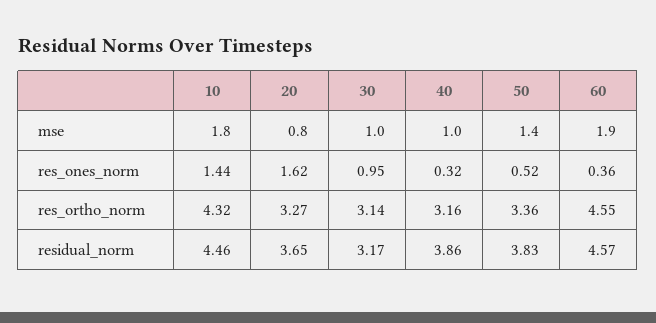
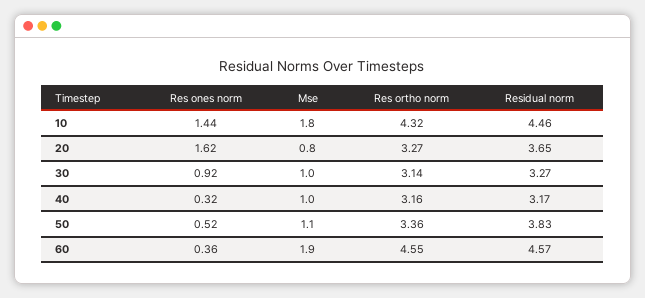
50, mse: 1.4 -> 1.1
30, res_ones_norm: 0.95 -> 0.92
30, residual_norm: 3.17 -> 3.27
40, residual_norm: 3.86 -> 3.17

